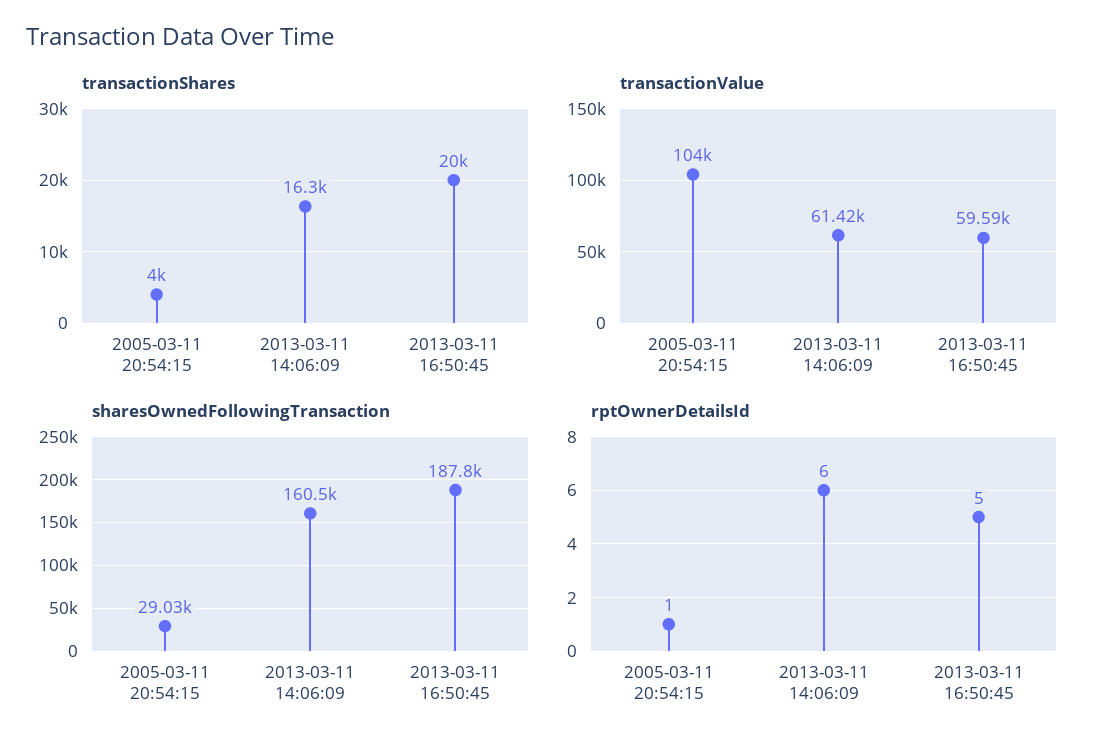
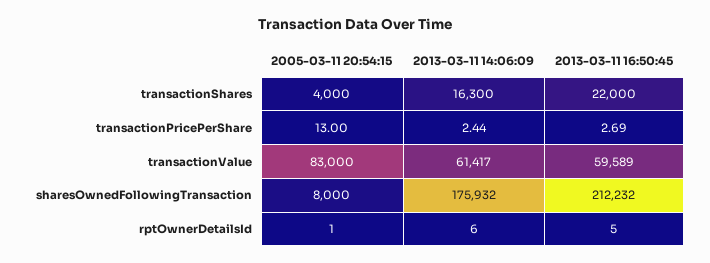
transactionShares, 2013-03-11 16:50:45: 20000 -> 22000
transactionValue, 2005-03-11 20:54:15: 104000 -> 83000
sharesOwnedFollowingTransaction, 2005-03-11 20:54:15: 29030 -> 8000
sharesOwnedFollowingTransaction, 2013-03-11 14:06:09: 160500 -> 175932
sharesOwnedFollowingTransaction, 2013-03-11 16:50:45: 187800 -> 212232
transactionPricePerShare, 2005-03-11 20:54:15: none -> 13
transactionPricePerShare, 2013-03-11 14:06:09: none -> 2.44
transactionPricePerShare, 2013-03-11 16:50:45: none -> 2.69

